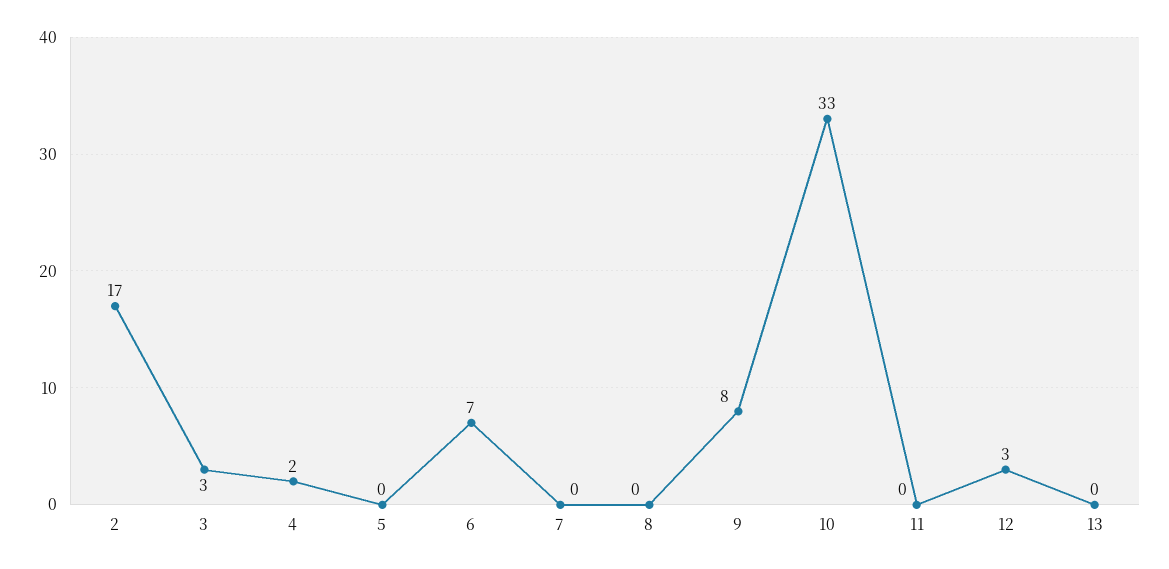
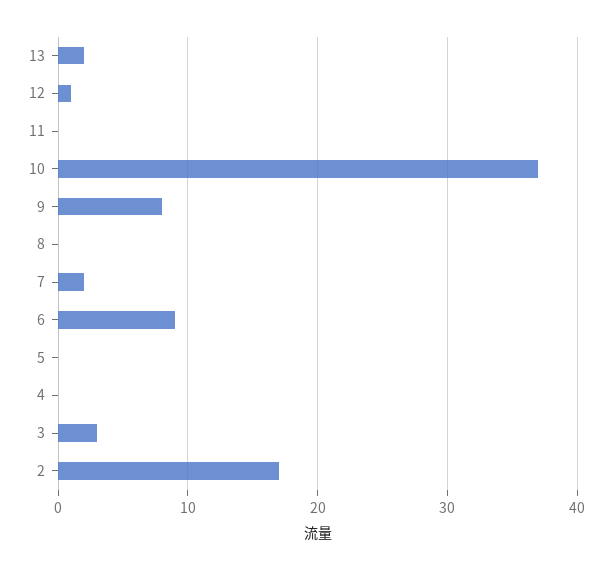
4: 2 -> 0
6: 7 -> 9
7: 0 -> 2
10: 33 -> 37
12: 3 -> 1
13: 0 -> 2

